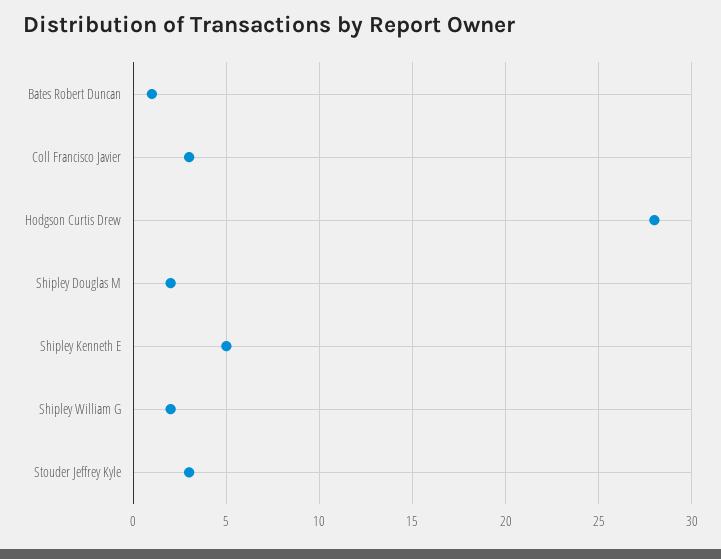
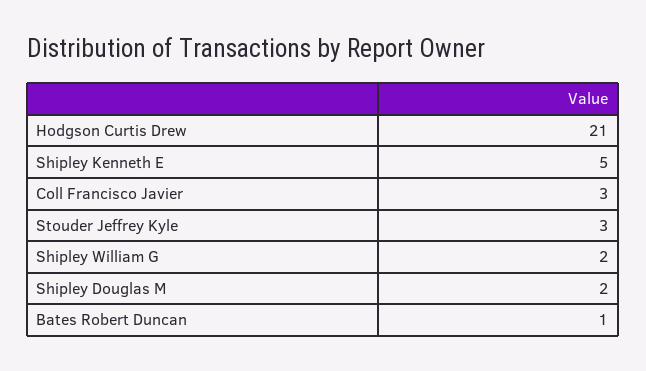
Hodgson Curtis Drew: 28 -> 21

